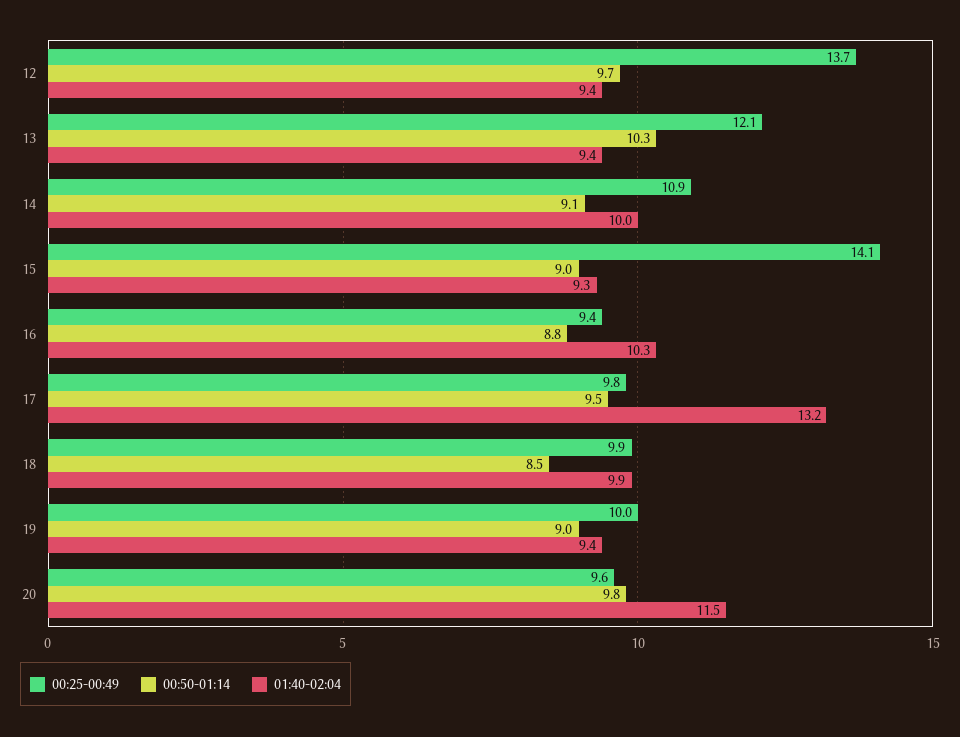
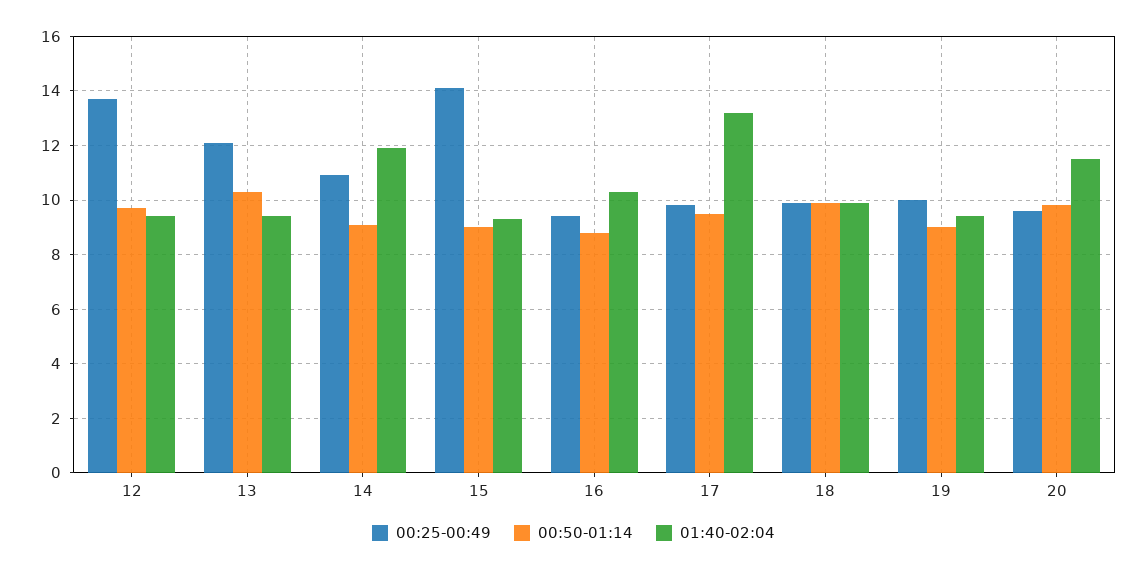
01:40-02:04, 14: 10 -> 12
00:50-01:14, 18: 8.5 -> 10

